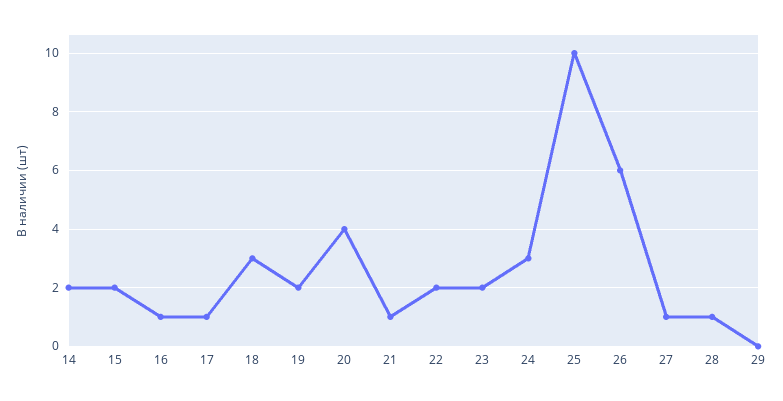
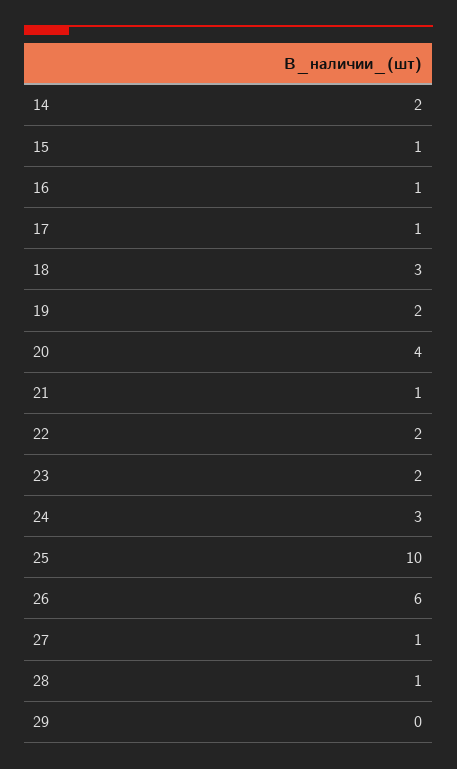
15: 2 -> 1

